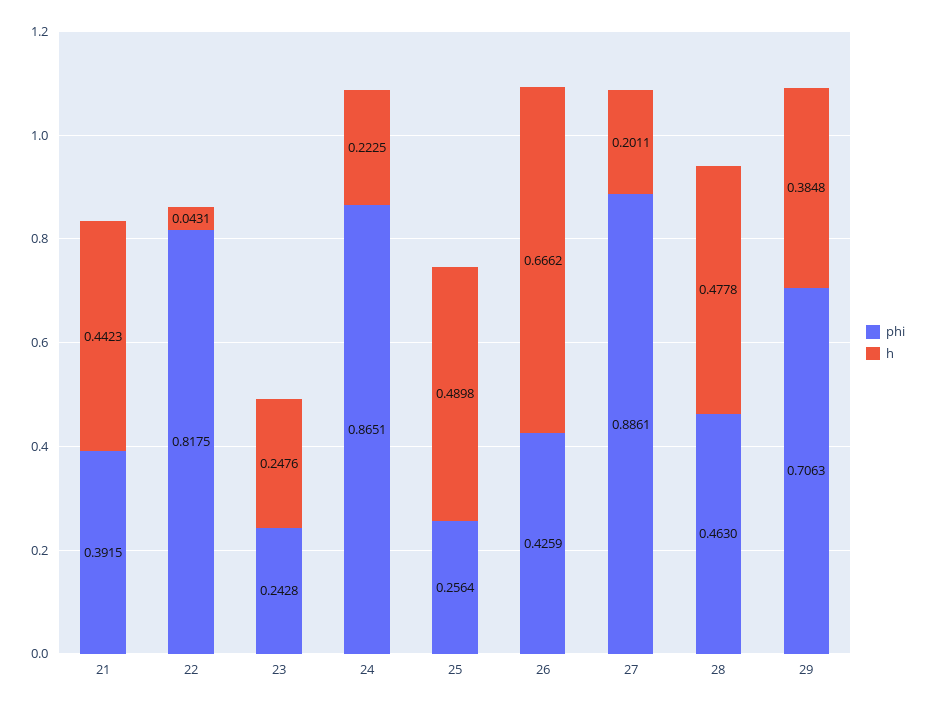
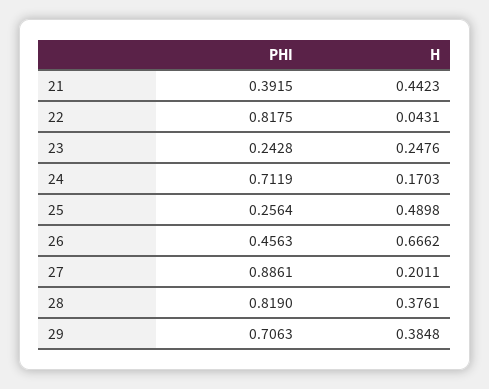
phi, 24: 0.8651 -> 0.7119
h, 24: 0.2225 -> 0.1703
phi, 26: 0.4259 -> 0.4563
phi, 28: 0.463 -> 0.819
h, 28: 0.4778 -> 0.3761

